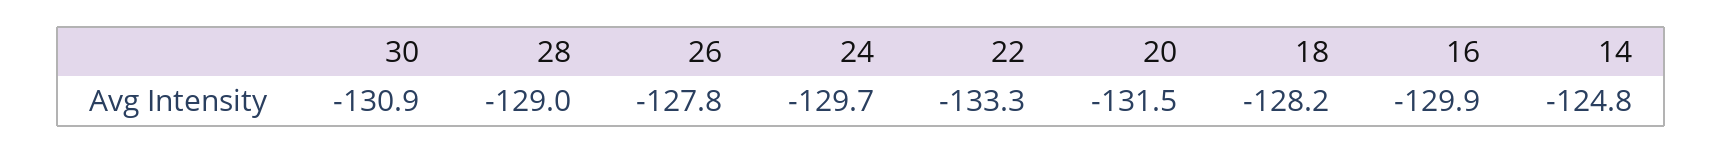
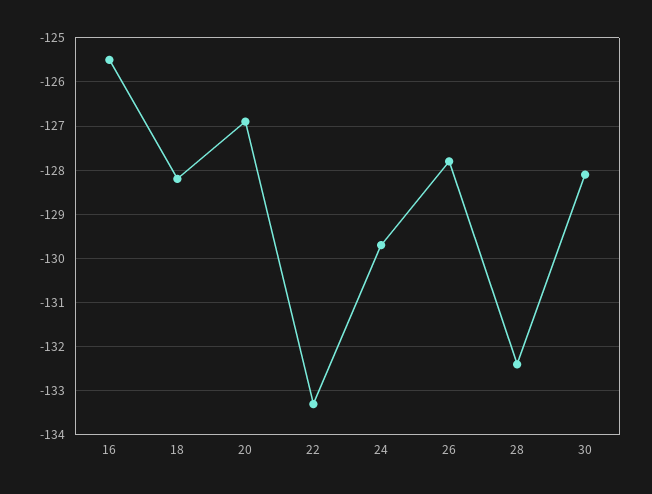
30: -130.9 -> -128
28: -129 -> -132.5
20: -131.5 -> -127
16: -129.9 -> -125.5
14: -124.8 -> none

